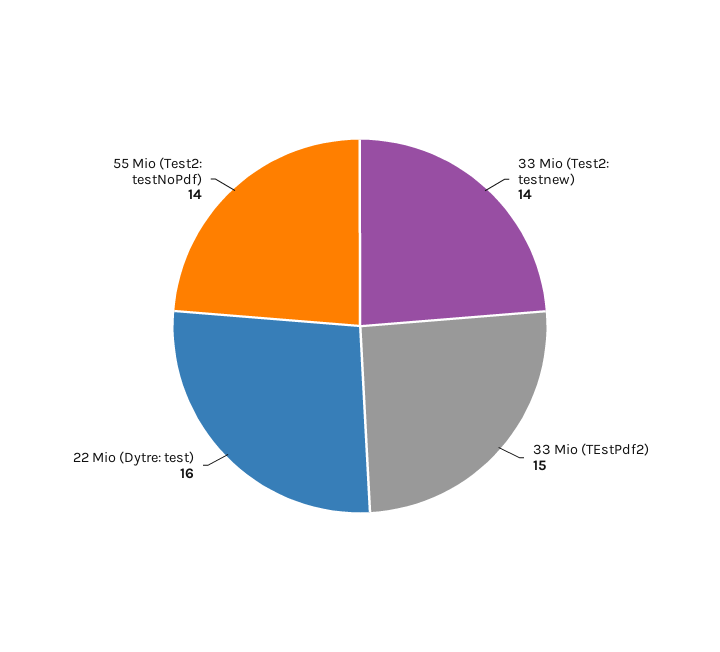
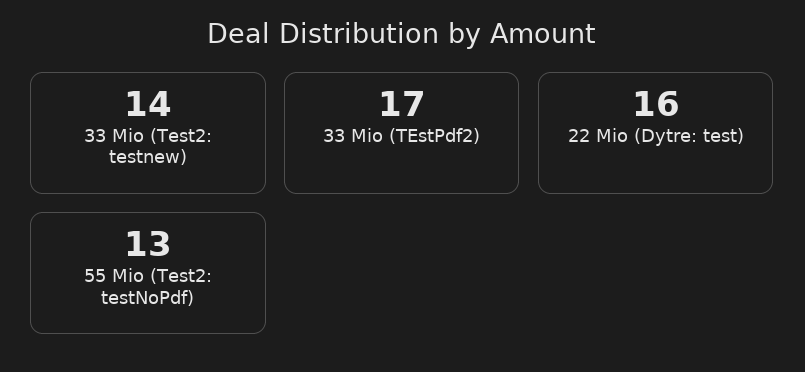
33 Mio (TEstPdf2): 15 -> 17
55 Mio (Test2: testNoPdf): 14 -> 13

